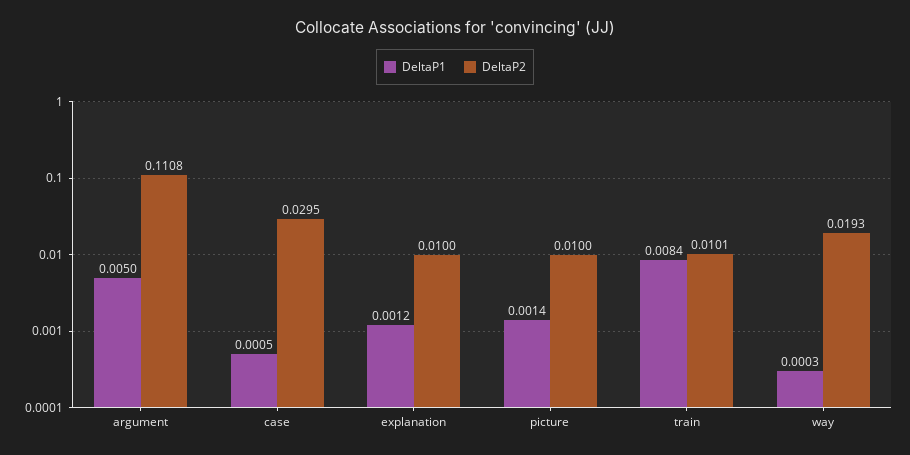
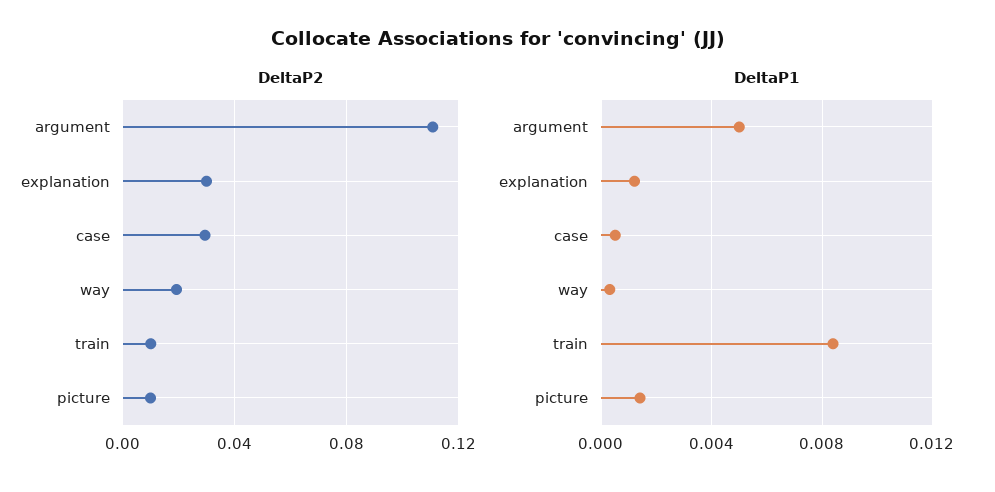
DeltaP2, explanation: 0.01 -> 0.03

